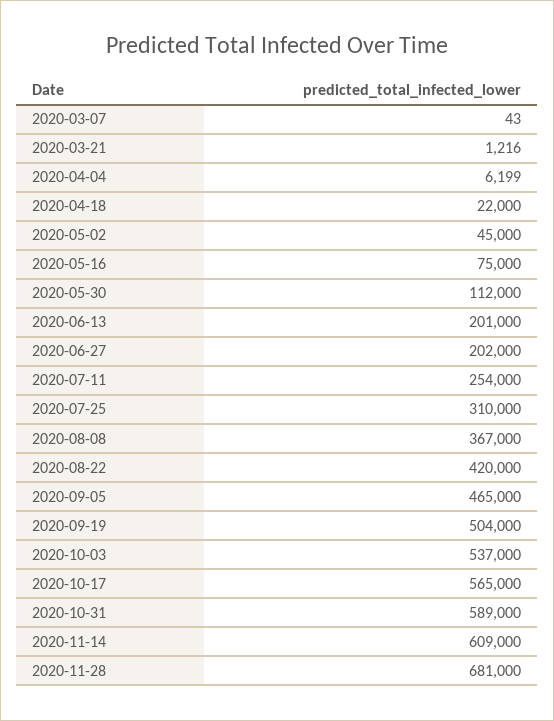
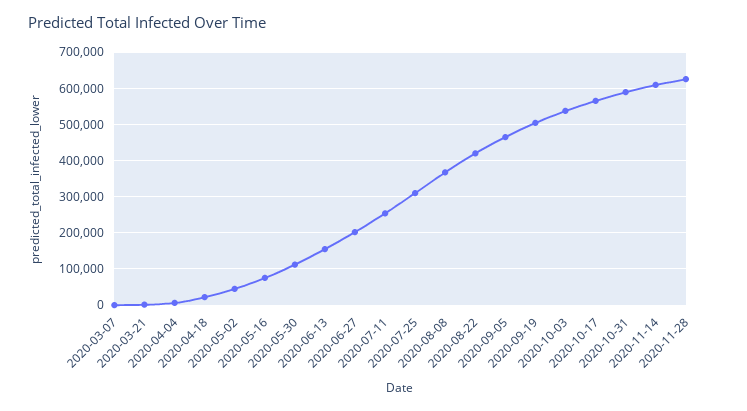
2020-06-13: 201000 -> 160000
2020-11-28: 681000 -> 620000

